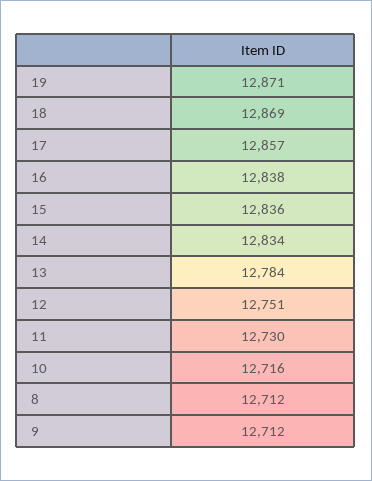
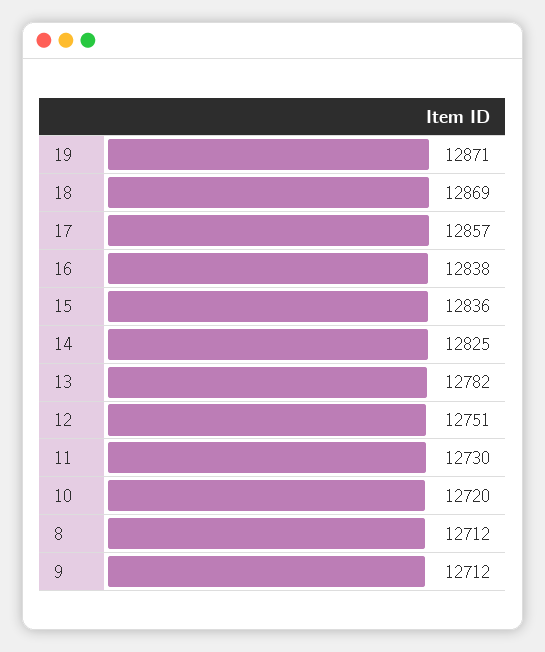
14: 12834 -> 12825
13: 12784 -> 12782
10: 12716 -> 12720

